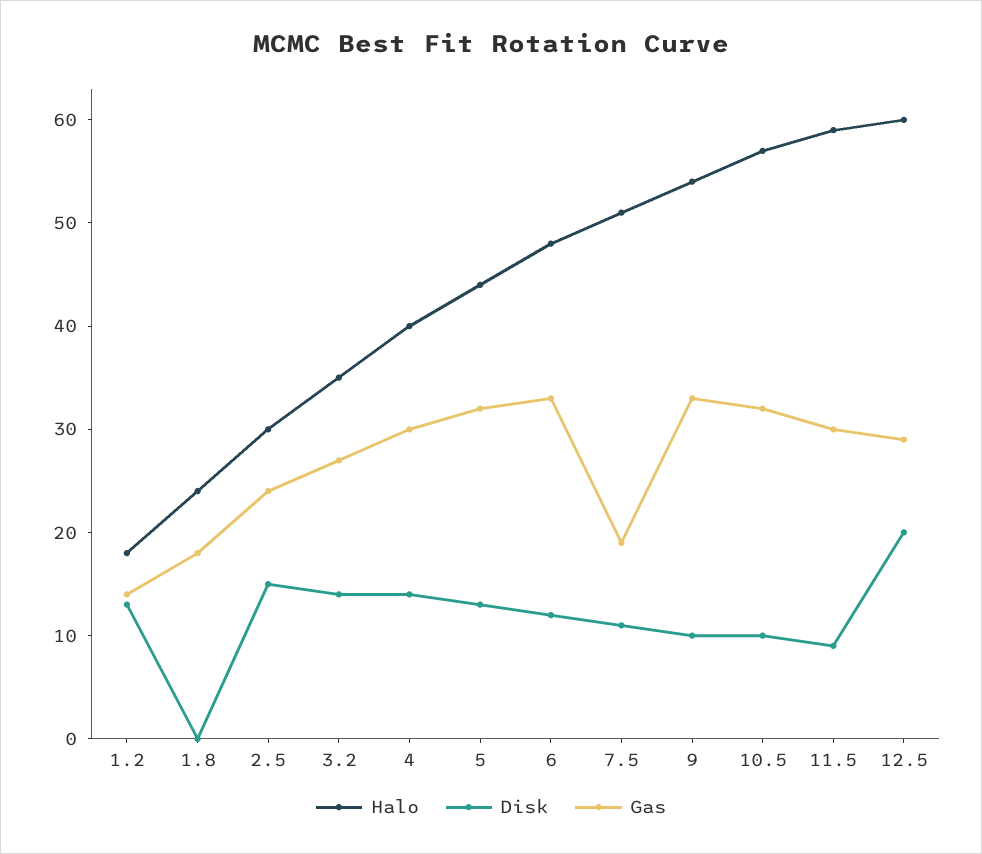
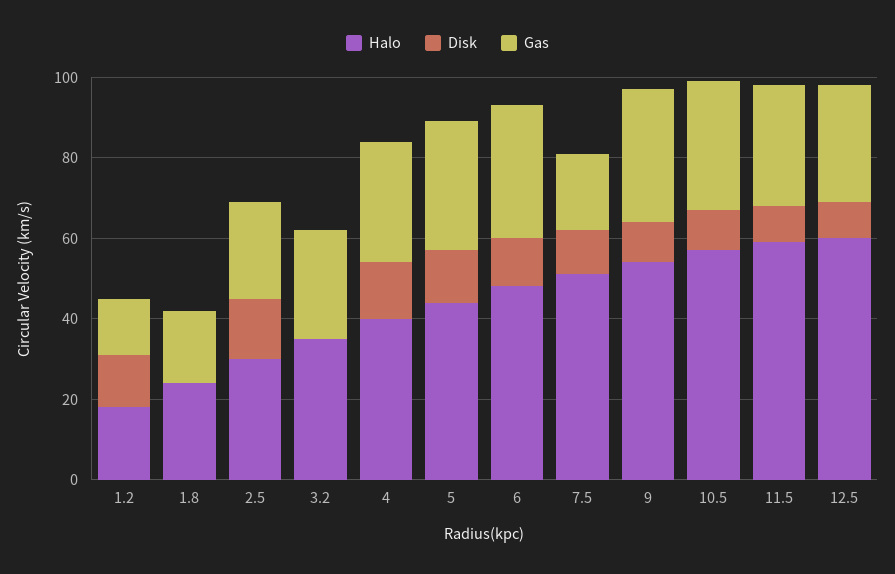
Disk, 3.2: 14 -> 0
Disk, 12.5: 20 -> 10

